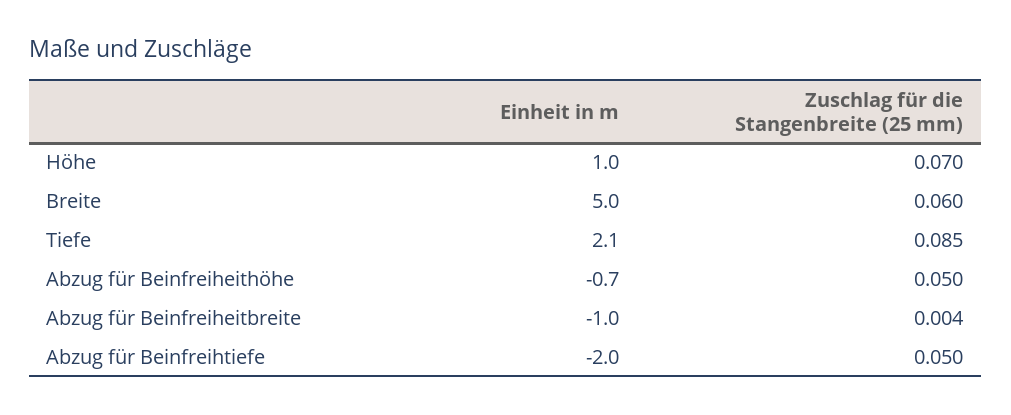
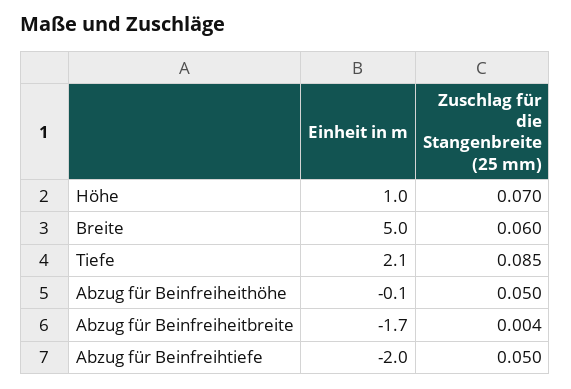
Einheit in m, Abzug für Beinfreiheithöhe: -0.7 -> -0.1
Einheit in m, Abzug für Beinfreiheitbreite: -1 -> -1.7

